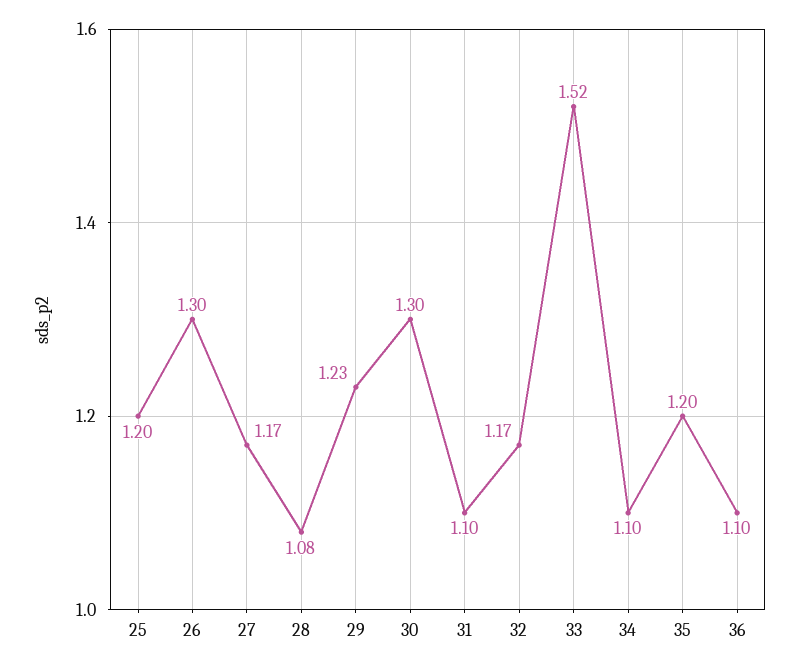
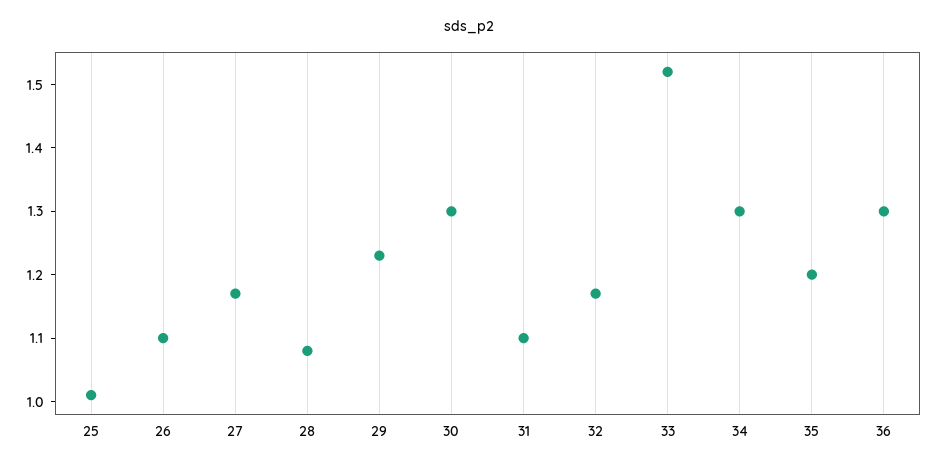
25: 1.2 -> 1
26: 1.3 -> 1.1
34: 1.1 -> 1.3
36: 1.1 -> 1.3

